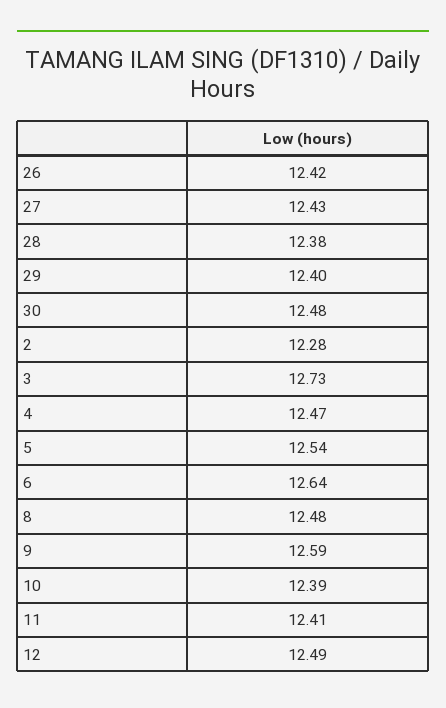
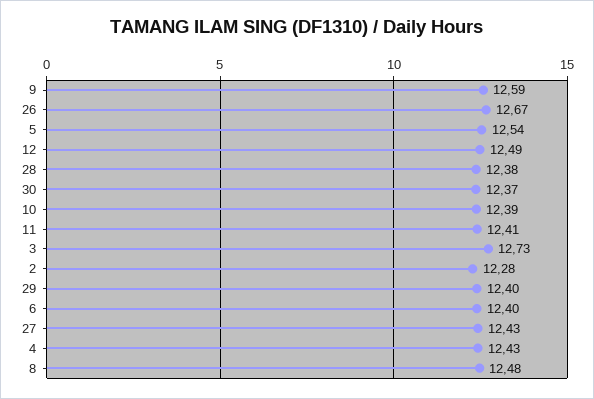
26: 12.42 -> 12.67
30: 12.48 -> 12.37
4: 12.47 -> 12.43
6: 12.64 -> 12.4

